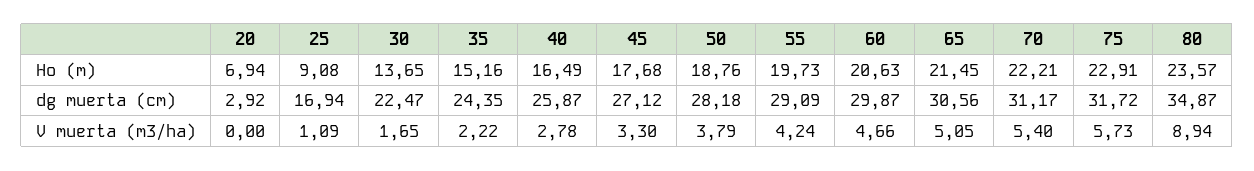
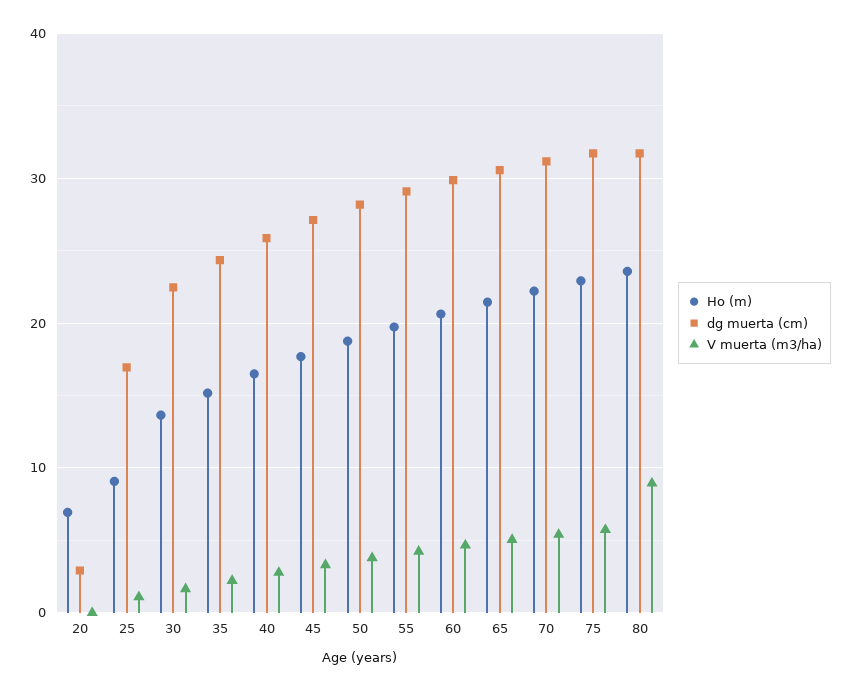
dg muerta (cm), 80: 34.87 -> 32

